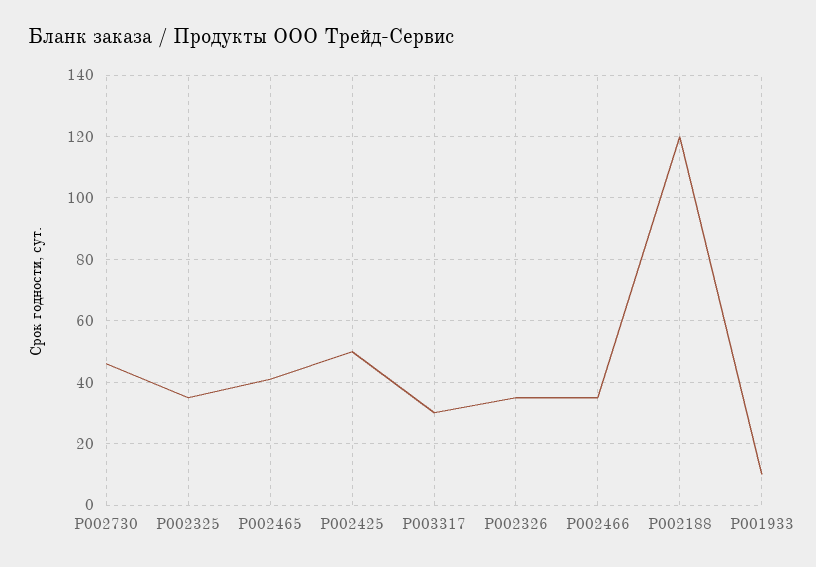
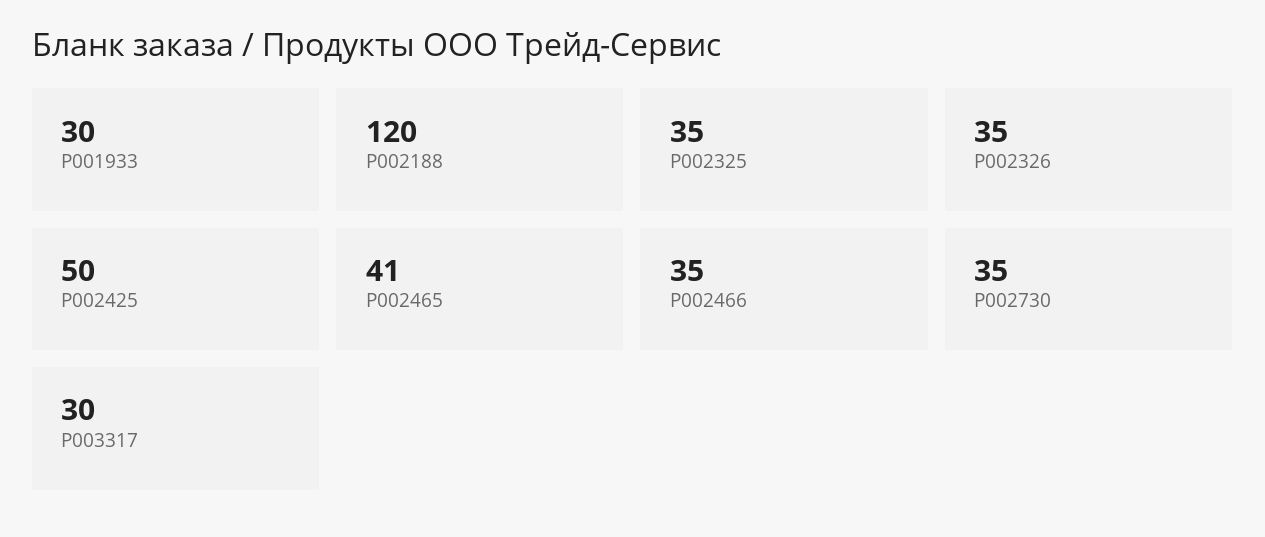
P002730: 45 -> 35
P001933: 10 -> 30

